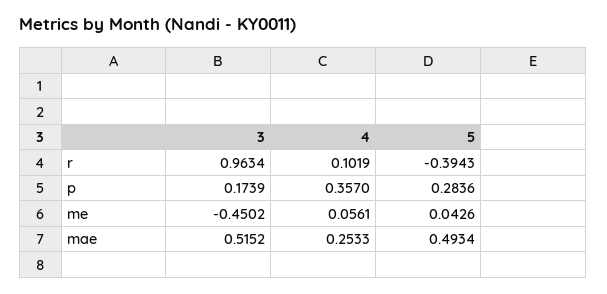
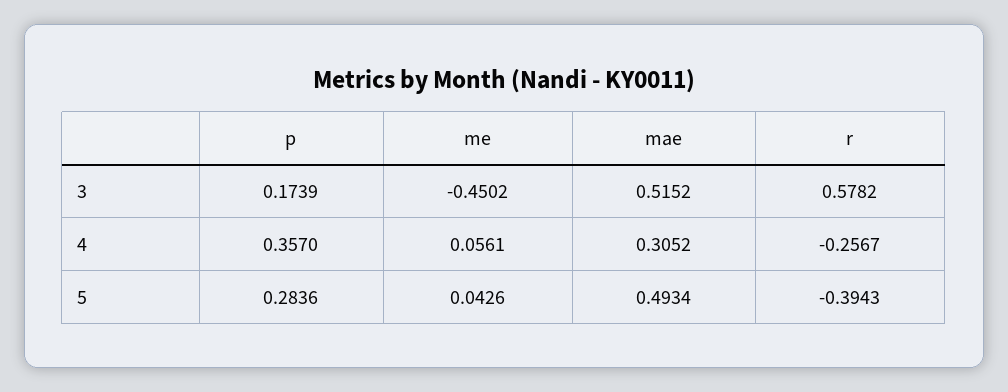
3, r: 0.9634 -> 0.5782
4, r: 0.1019 -> -0.2567
4, mae: 0.2533 -> 0.3052

